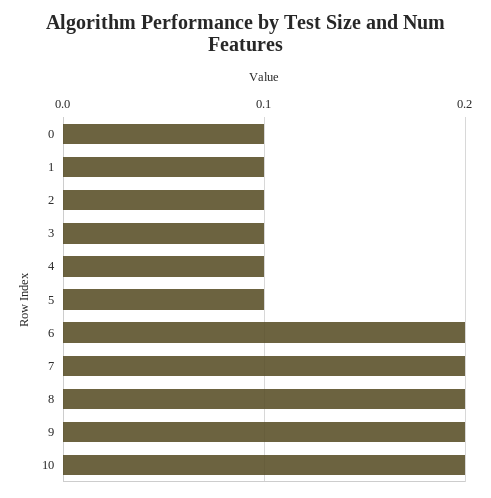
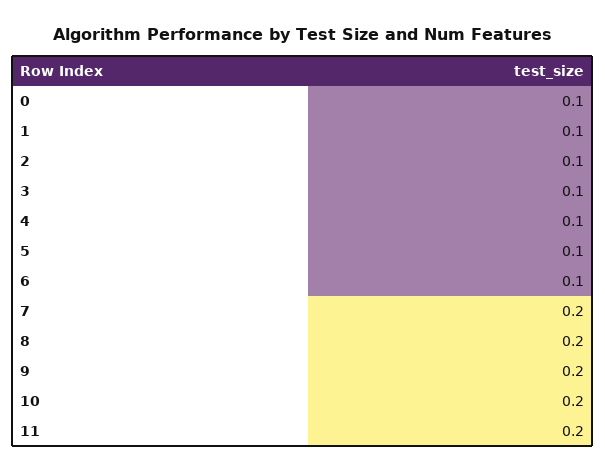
6: 0.2 -> 0.1
11: none -> 0.2

